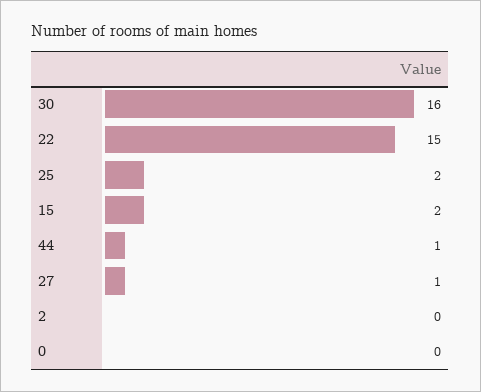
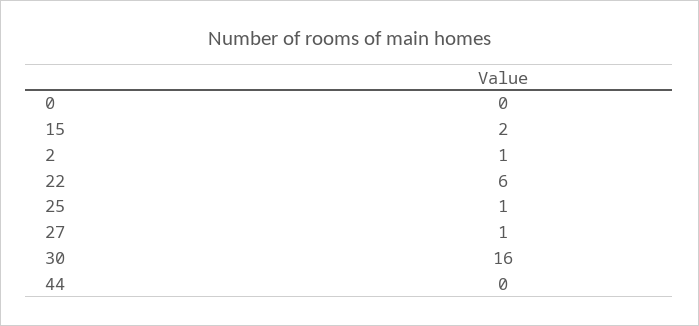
22: 15 -> 6
25: 2 -> 1
44: 1 -> 0
2: 0 -> 1

